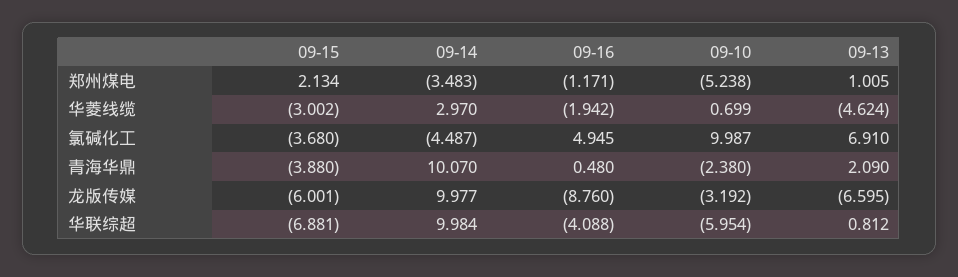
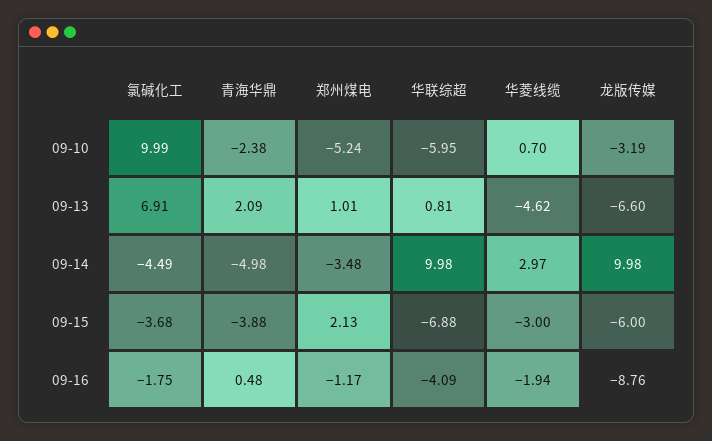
09-16, 氯碱化工: 4.945 -> -1.75
09-14, 青海华鼎: 10.07 -> -4.98

